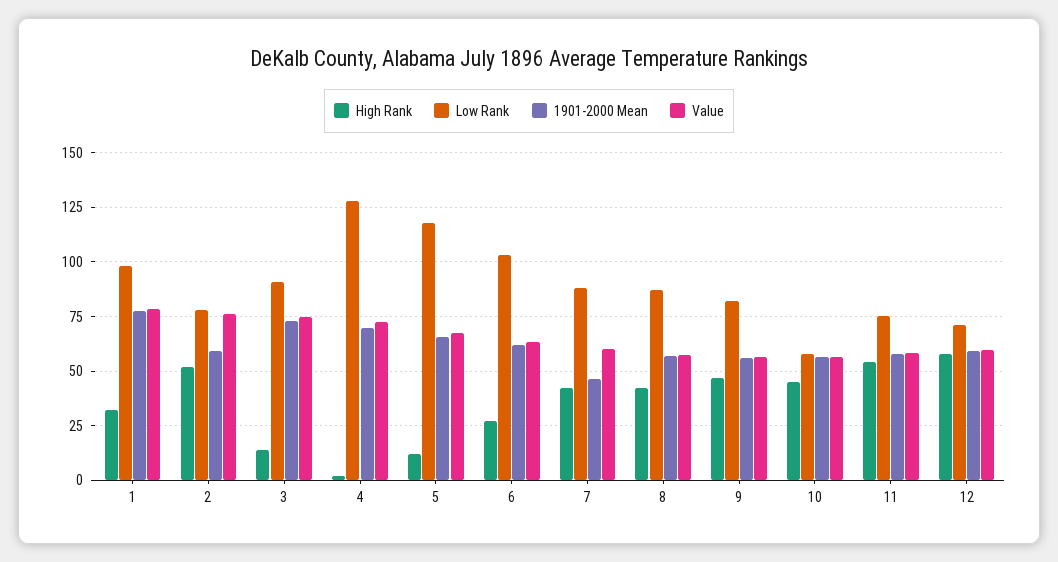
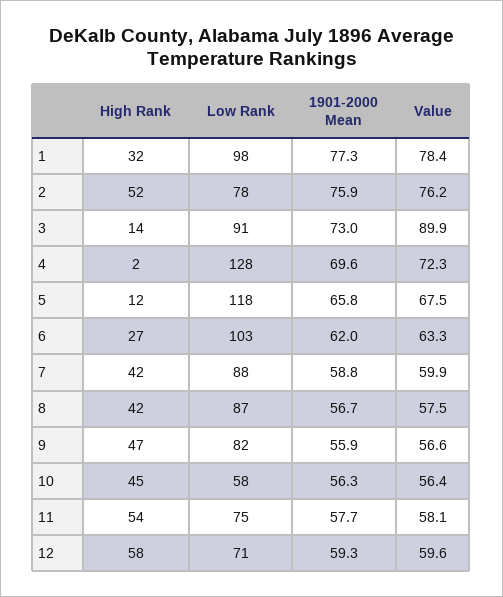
1901-2000 Mean, 2: 60 -> 75.9
Value, 3: 75 -> 89.9
1901-2000 Mean, 7: 45 -> 58.8

